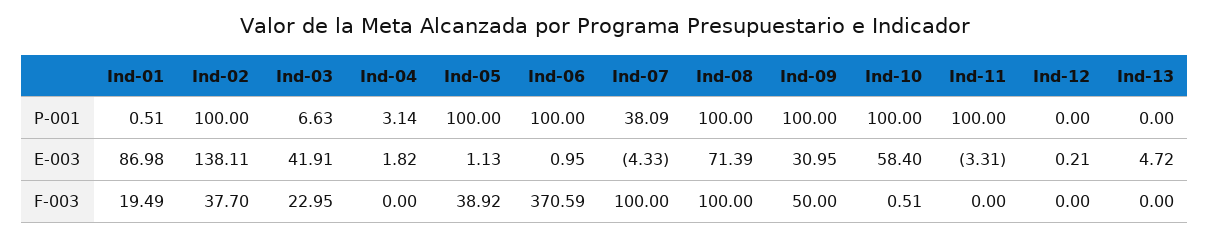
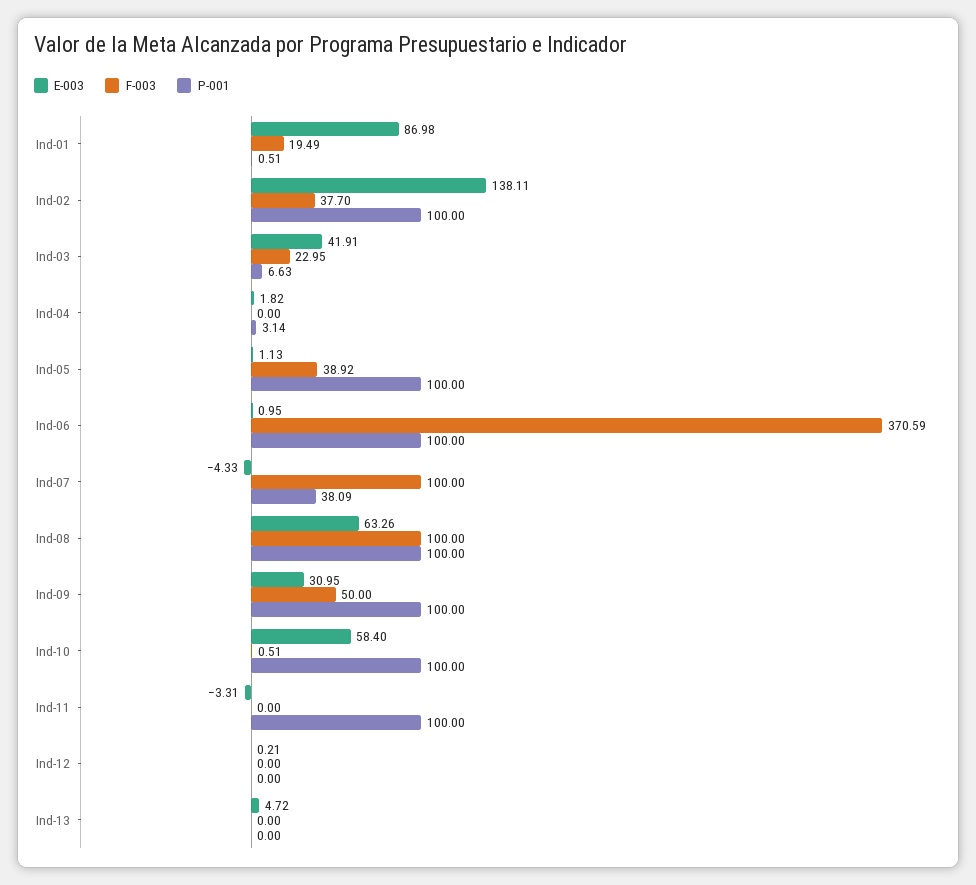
E-003, Ind-08: 71.39 -> 63.26

